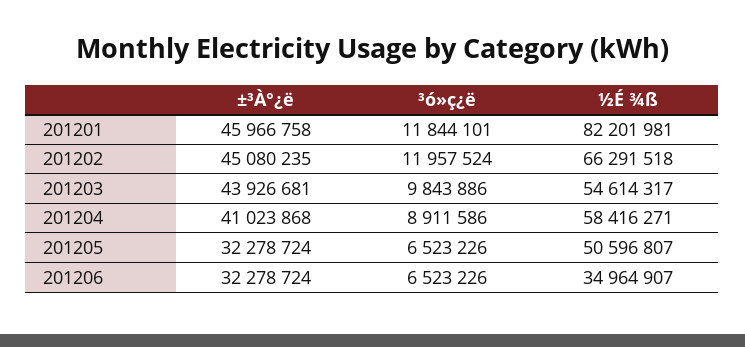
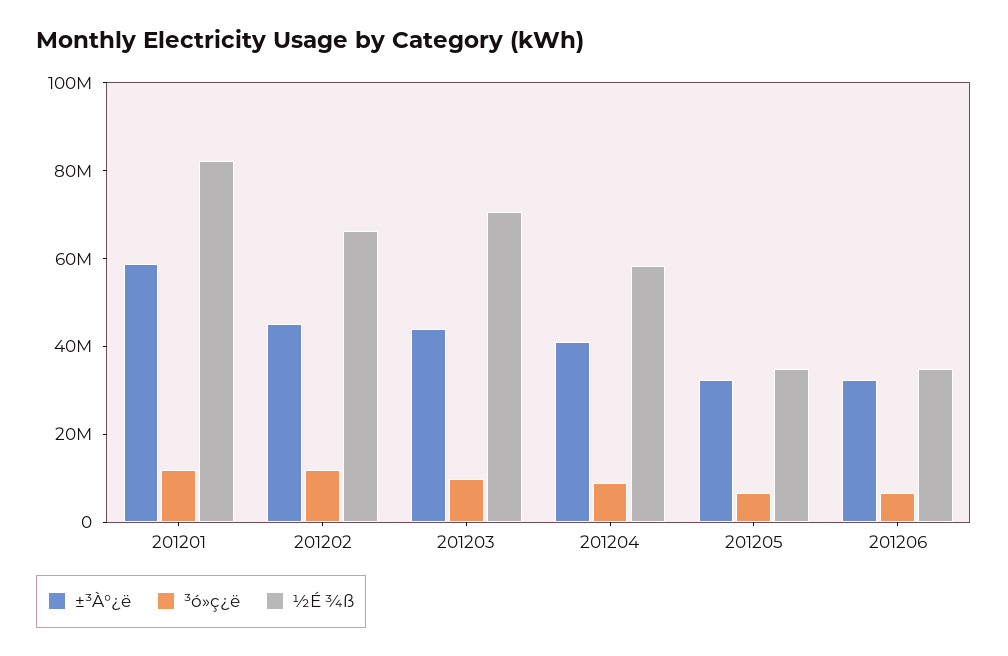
±³À°¿ë, 201201: 45966758 -> 60000000
½É ¾ß, 201203: 54614317 -> 70000000
½É ¾ß, 201205: 50596807 -> 35000000

